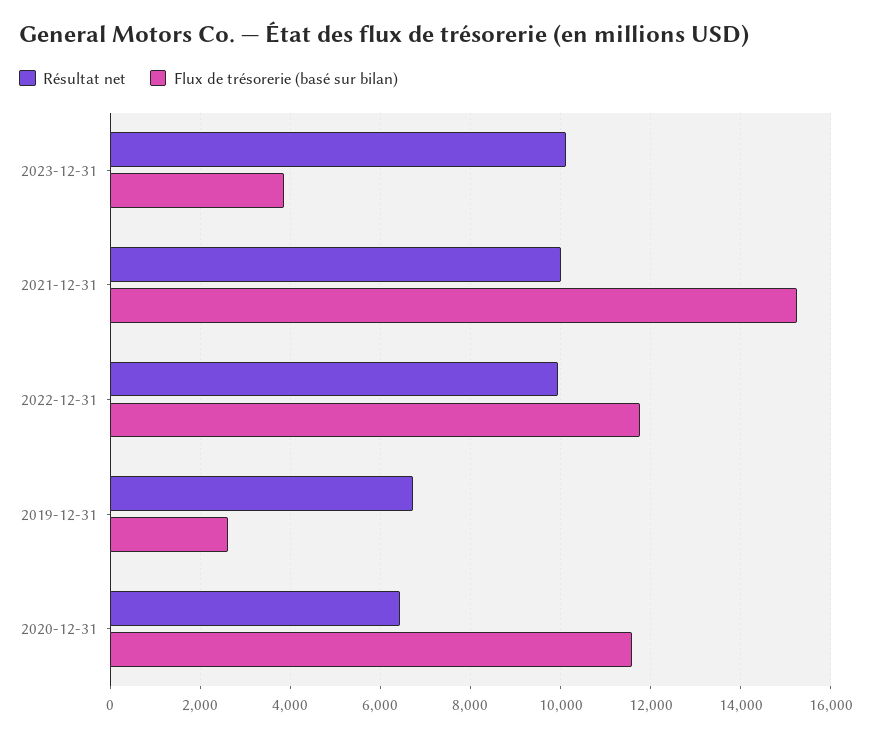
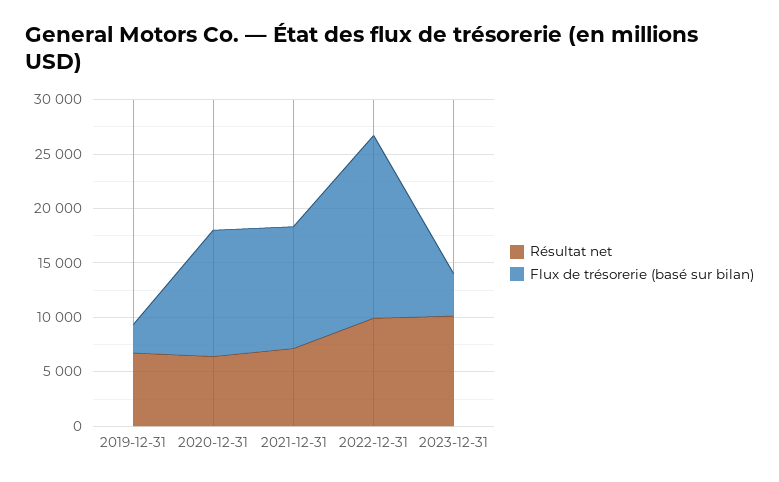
Résultat net, 2021-12-31: 10000 -> 7000
Flux de trésorerie (basé sur bilan), 2021-12-31: 15200 -> 11000
Flux de trésorerie (basé sur bilan), 2022-12-31: 11800 -> 17000

